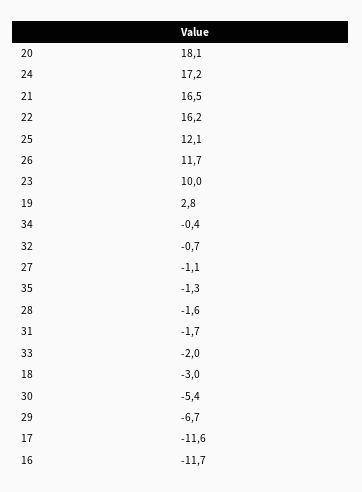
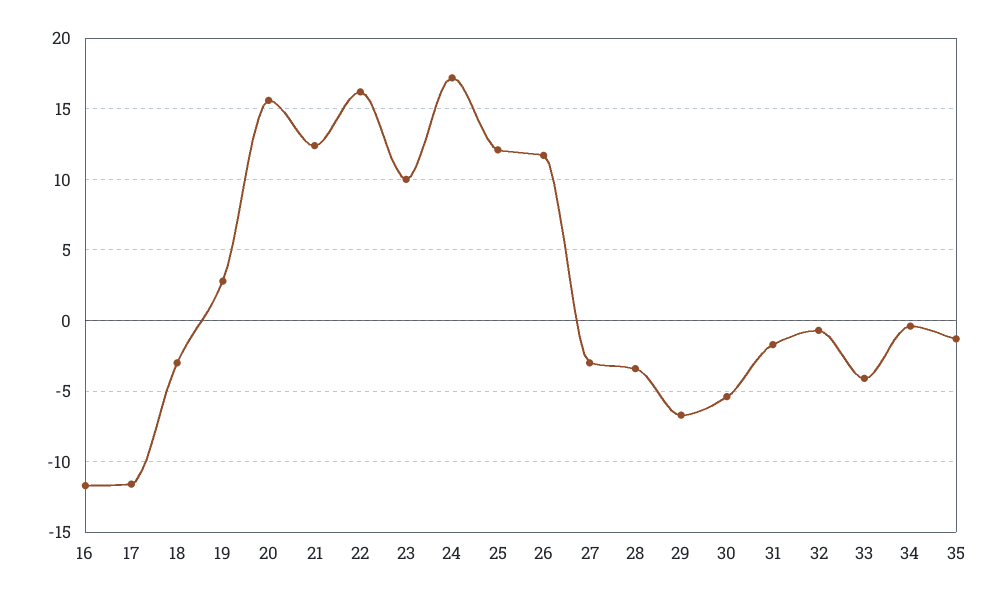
20: 18.1 -> 15.5
21: 16.5 -> 12.5
27: -1.1 -> -3
28: -1.6 -> -3.5
33: -2 -> -4

